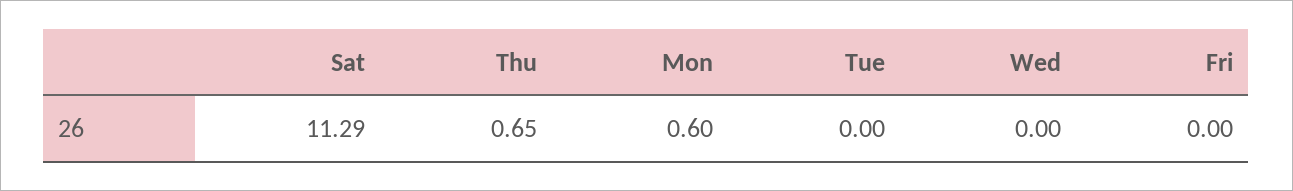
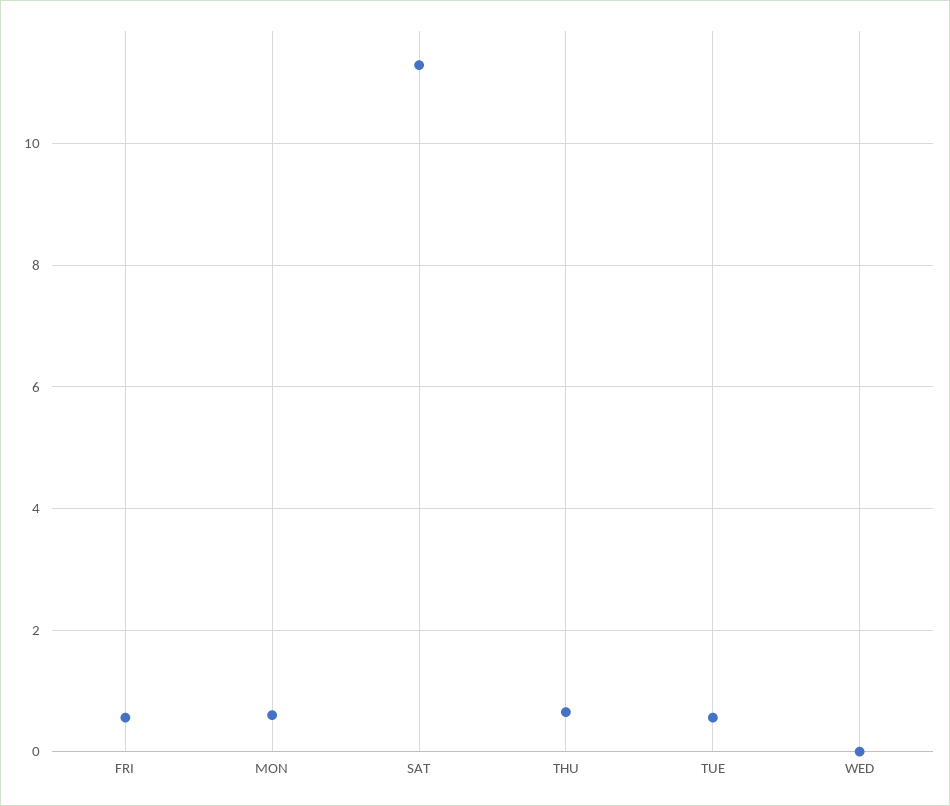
Tue: 0 -> 0.6
Fri: 0 -> 0.6

